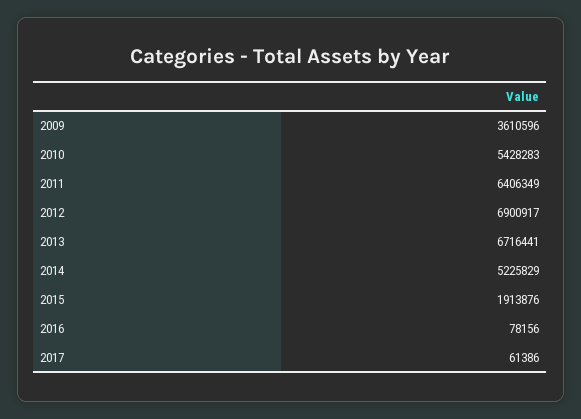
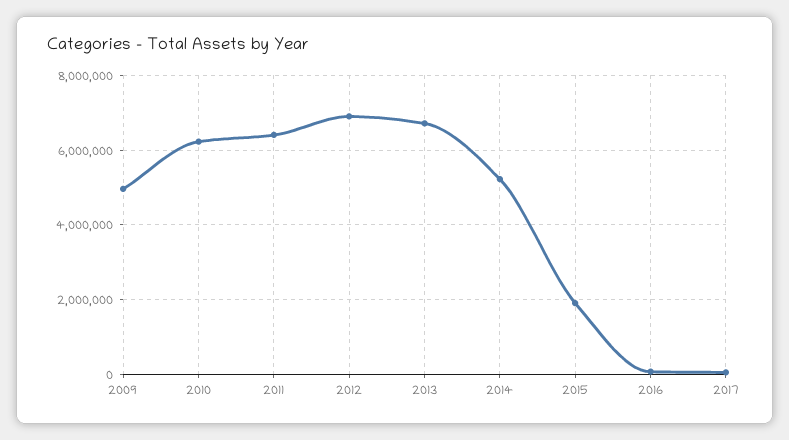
2009: 3610596 -> 5000000
2010: 5428283 -> 6200000

